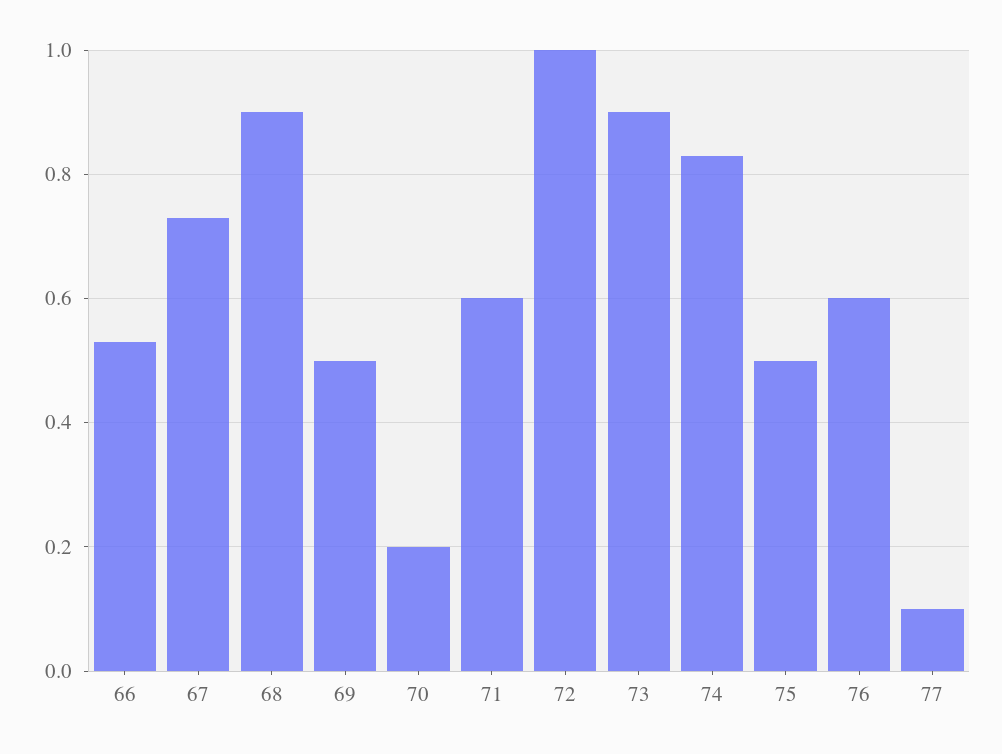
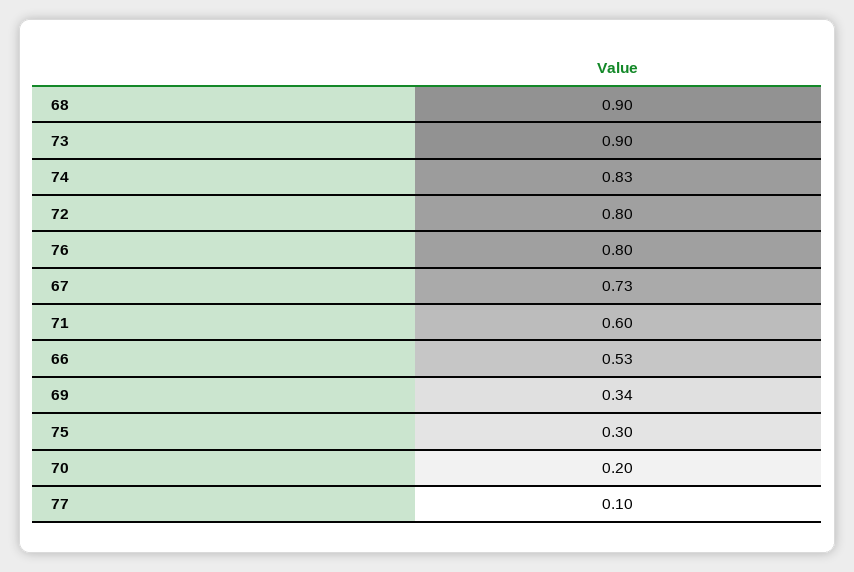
69: 0.5 -> 0.34
72: 1 -> 0.8
75: 0.5 -> 0.3
76: 0.6 -> 0.8

